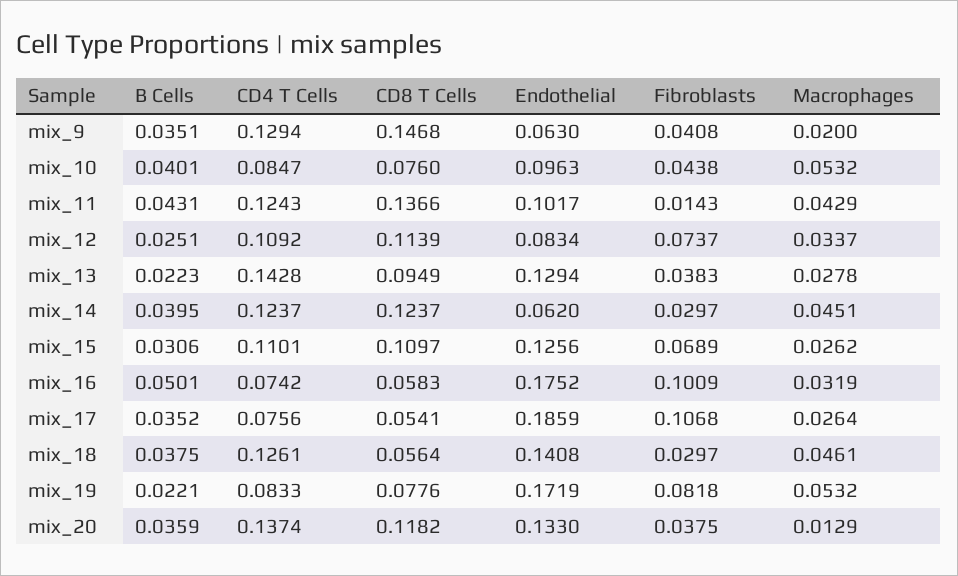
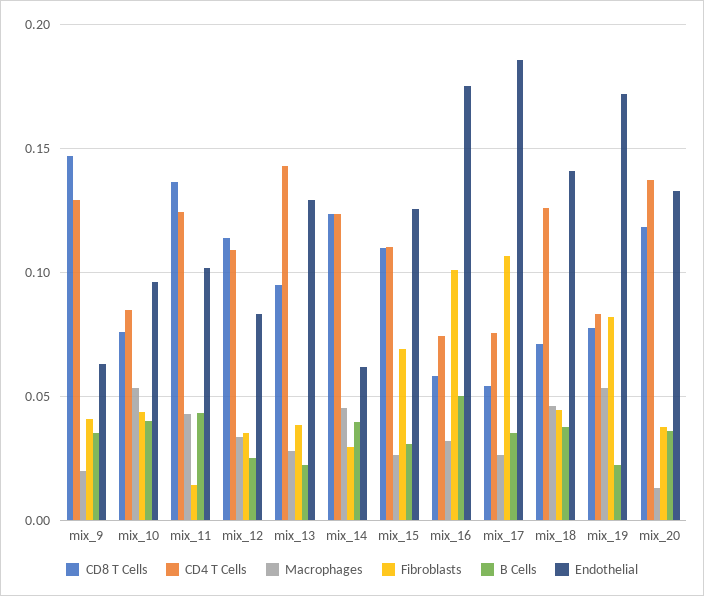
Fibroblasts, mix_12: 0.0737 -> 0.035
CD8 T Cells, mix_18: 0.0564 -> 0.07
Fibroblasts, mix_18: 0.0297 -> 0.045

